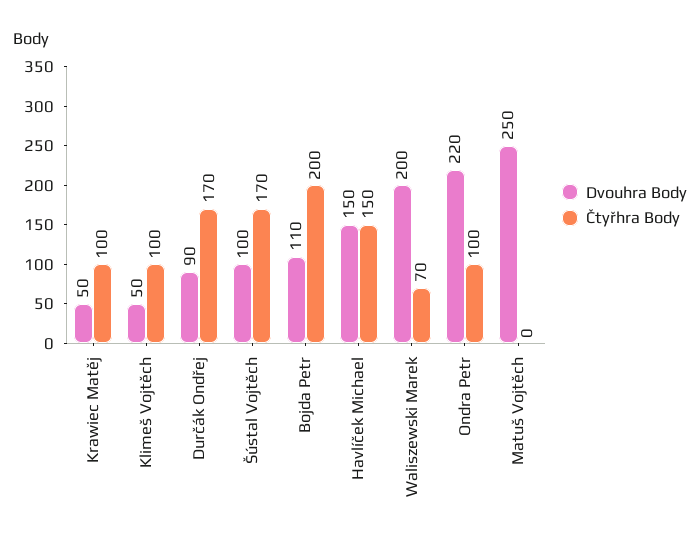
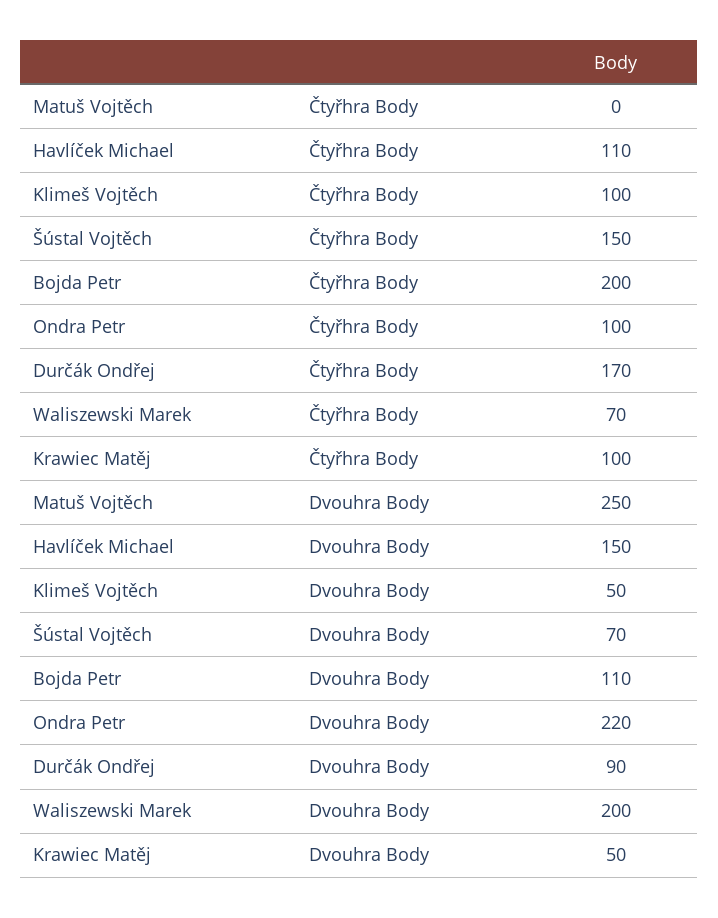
Dvouhra Body, Šústal Vojtěch: 100 -> 70
Čtyřhra Body, Šústal Vojtěch: 170 -> 150
Čtyřhra Body, Havlíček Michael: 150 -> 110

